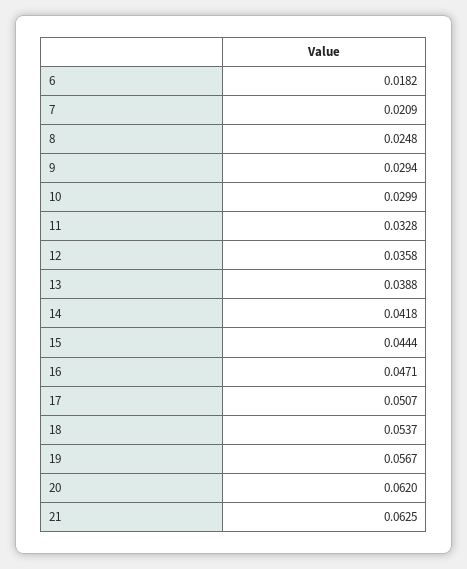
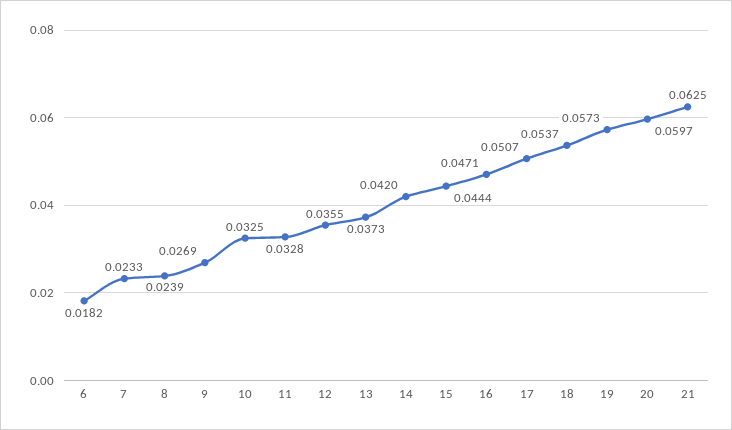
7: 0.0209 -> 0.0233
8: 0.0248 -> 0.0239
9: 0.0294 -> 0.0269
10: 0.0299 -> 0.0325
12: 0.0358 -> 0.0355
13: 0.0388 -> 0.0373
14: 0.0418 -> 0.042
19: 0.0567 -> 0.0573
20: 0.062 -> 0.0597

